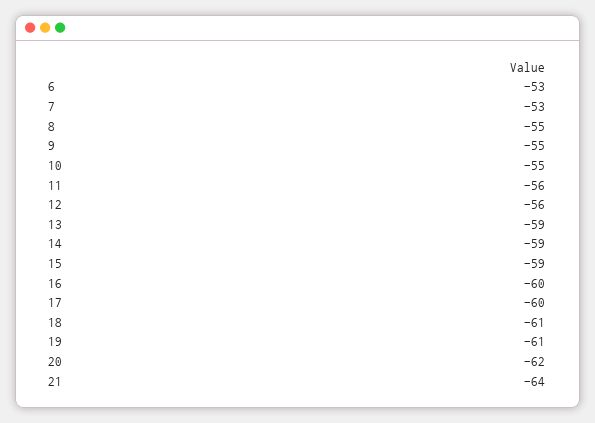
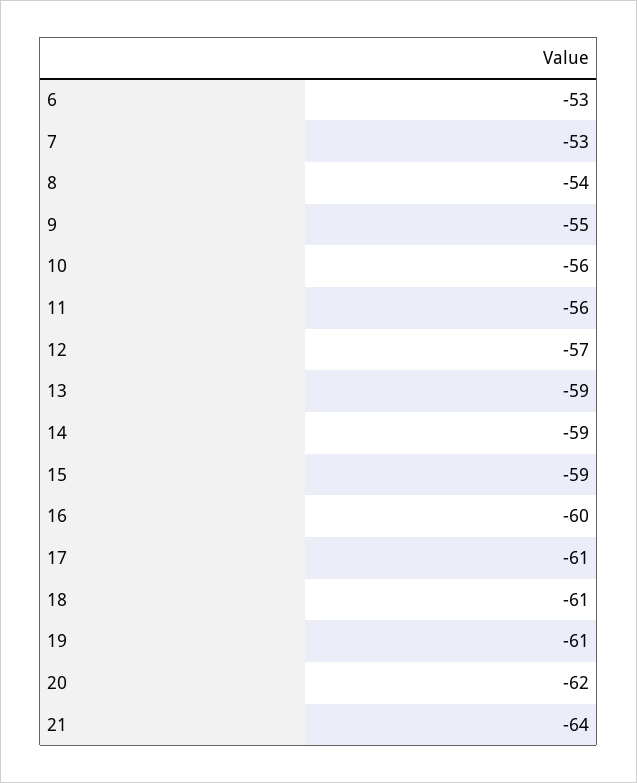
8: -55 -> -54
10: -55 -> -56
12: -56 -> -57
17: -60 -> -61

